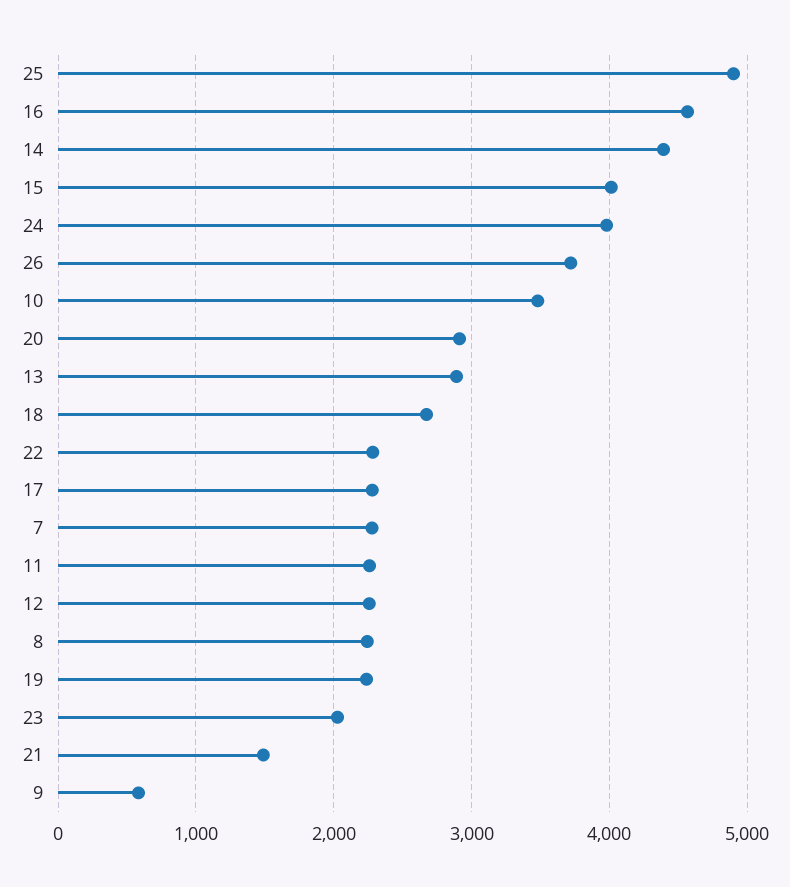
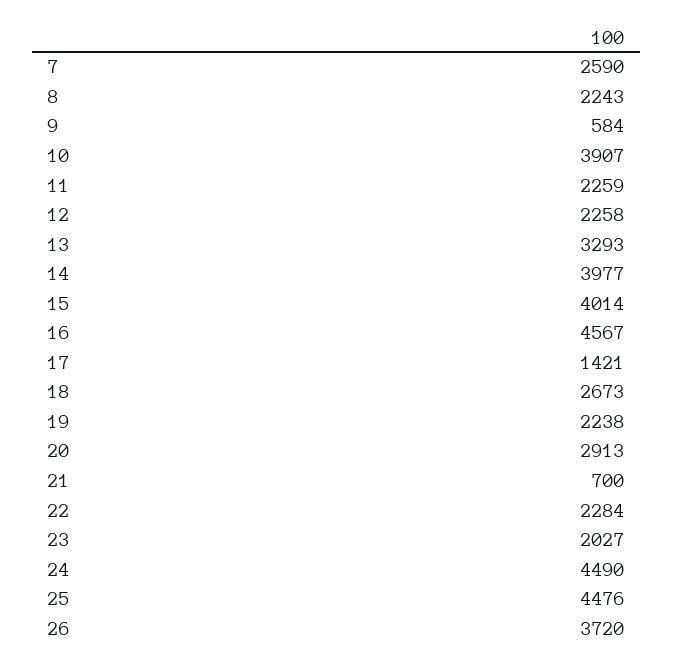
25: 4900 -> 4476
14: 4400 -> 3977
24: 4000 -> 4490
10: 3500 -> 3907
13: 2900 -> 3293
17: 2300 -> 1421
7: 2300 -> 2590
21: 1500 -> 700

